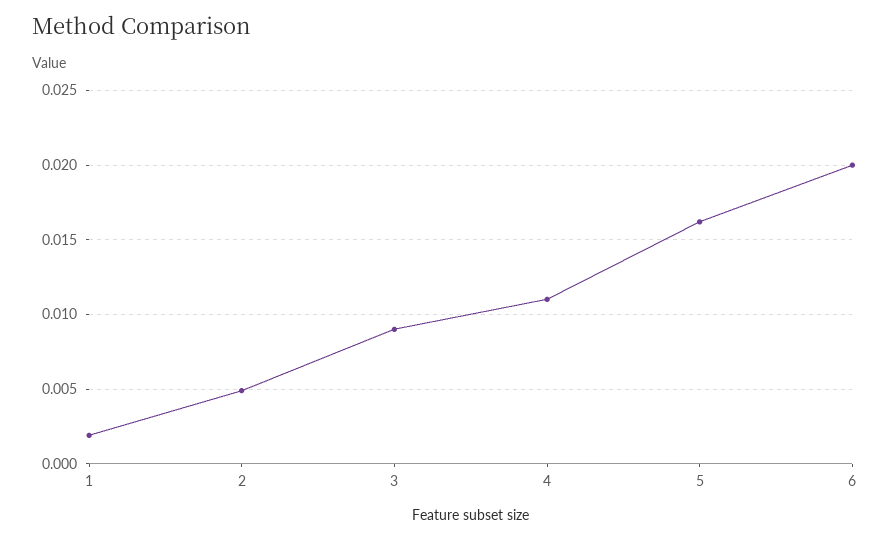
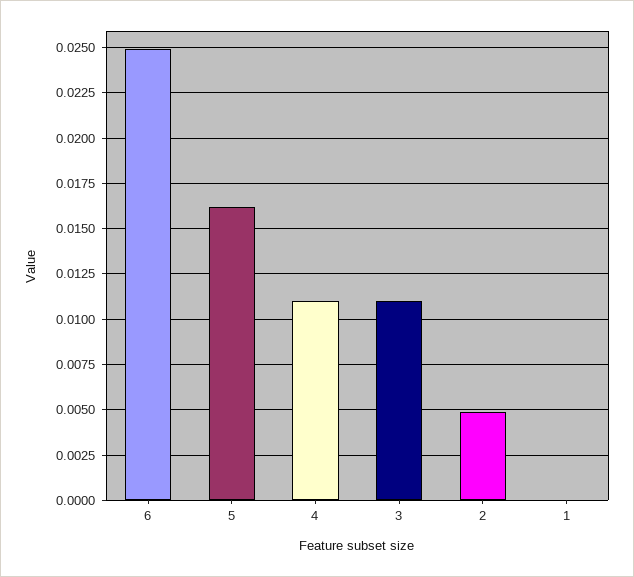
1: 0.002 -> 0
3: 0.009 -> 0.011
6: 0.02 -> 0.025

